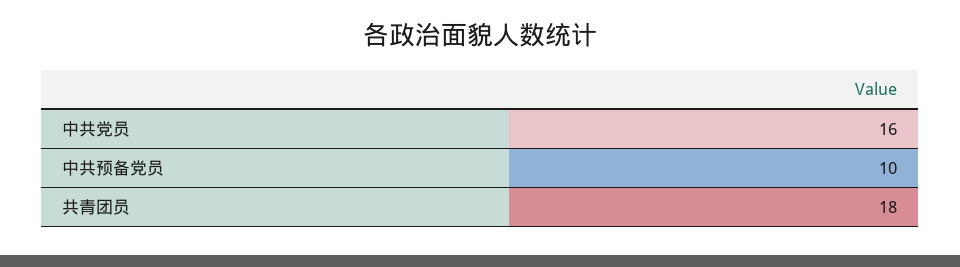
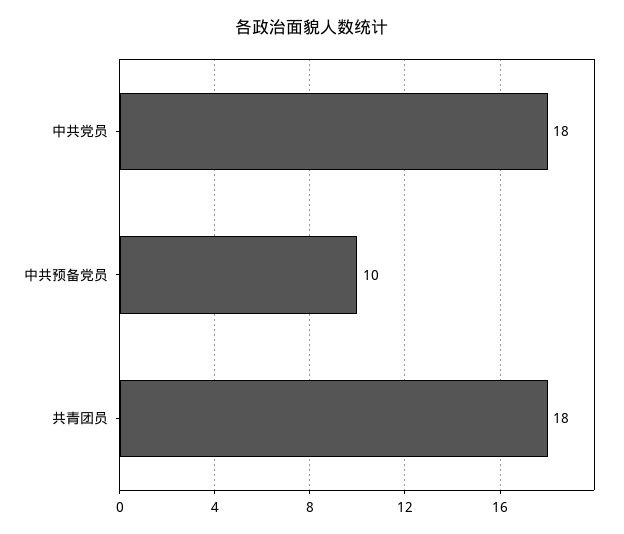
中共党员: 16 -> 18

